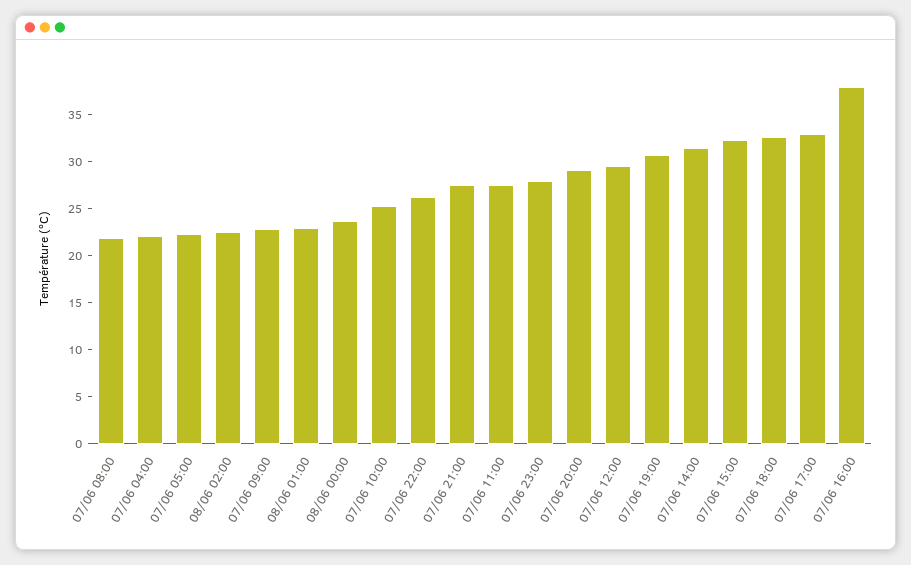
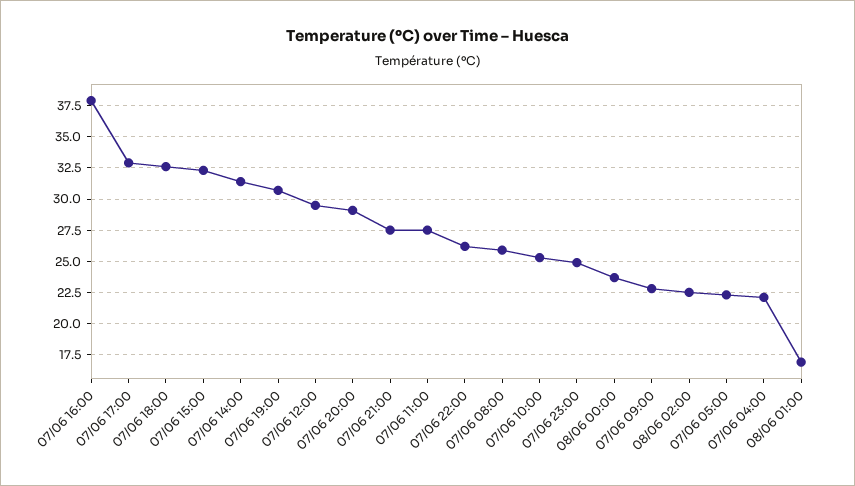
07/06 08:00: 22 -> 26
08/06 01:00: 23 -> 17
07/06 23:00: 28 -> 25

